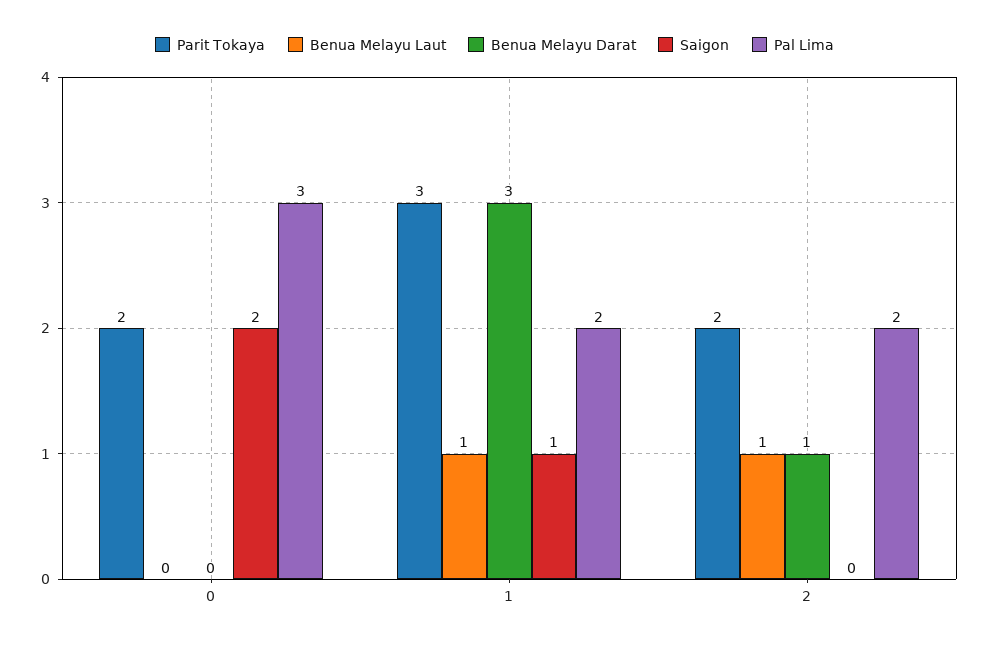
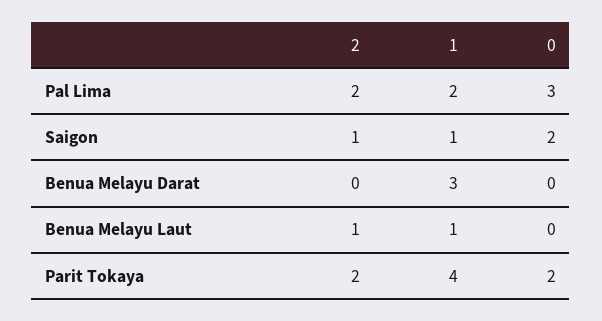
Parit Tokaya, 1: 3 -> 4
Benua Melayu Darat, 2: 1 -> 0
Saigon, 2: 0 -> 1

